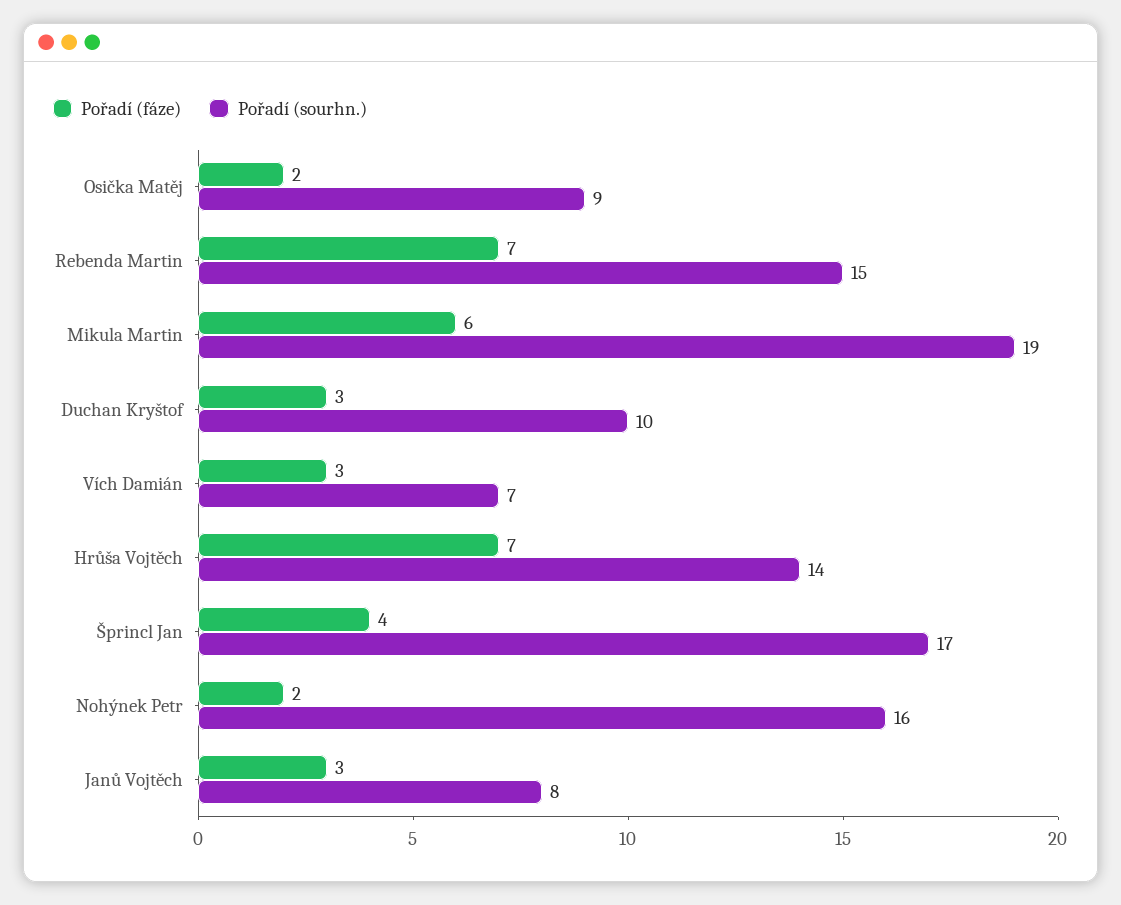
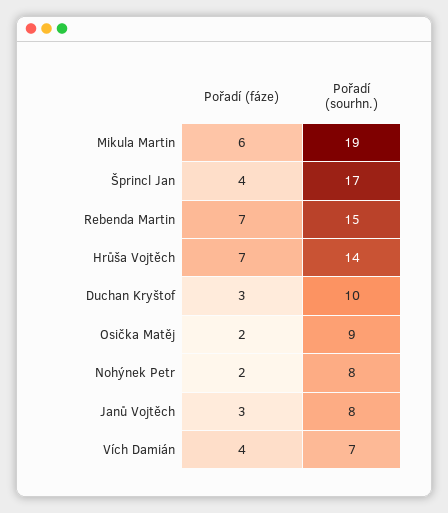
Pořadí (fáze), Vích Damián: 3 -> 4
Pořadí (sourhn.), Nohýnek Petr: 16 -> 8

